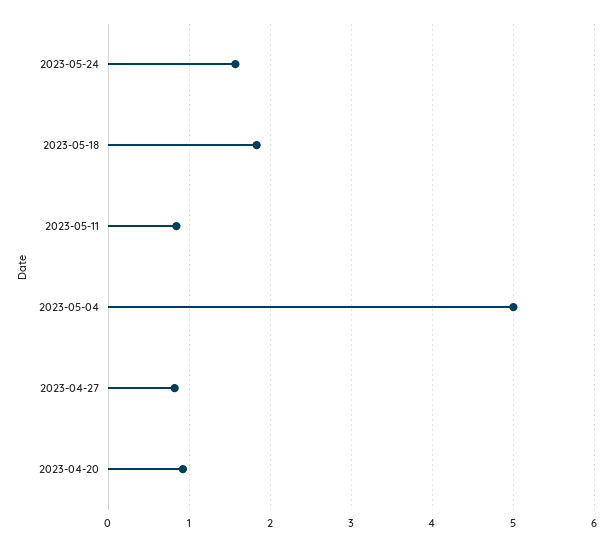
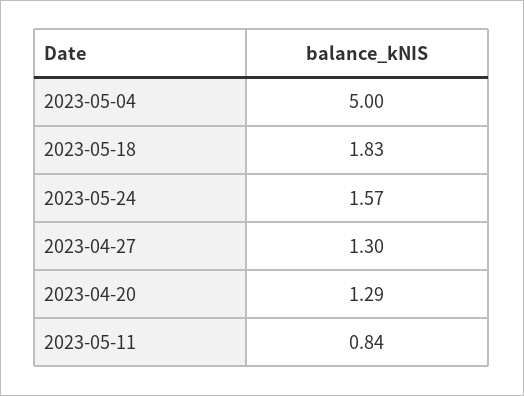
2023-04-27: 0.8 -> 1.3
2023-04-20: 0.9 -> 1.29

